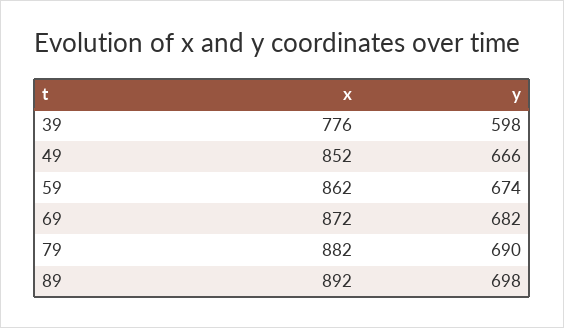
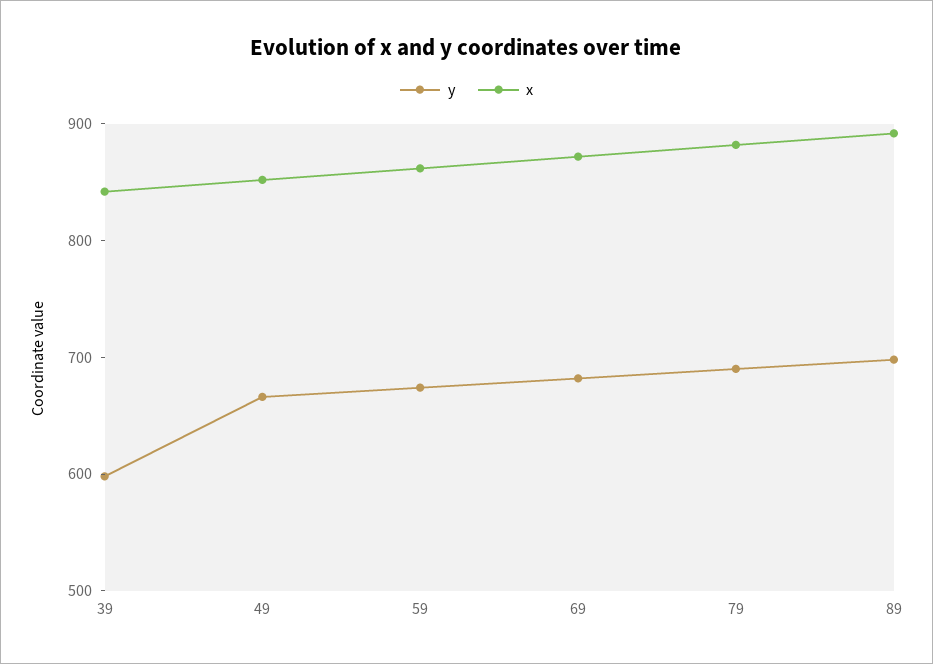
x, 39: 776 -> 840

